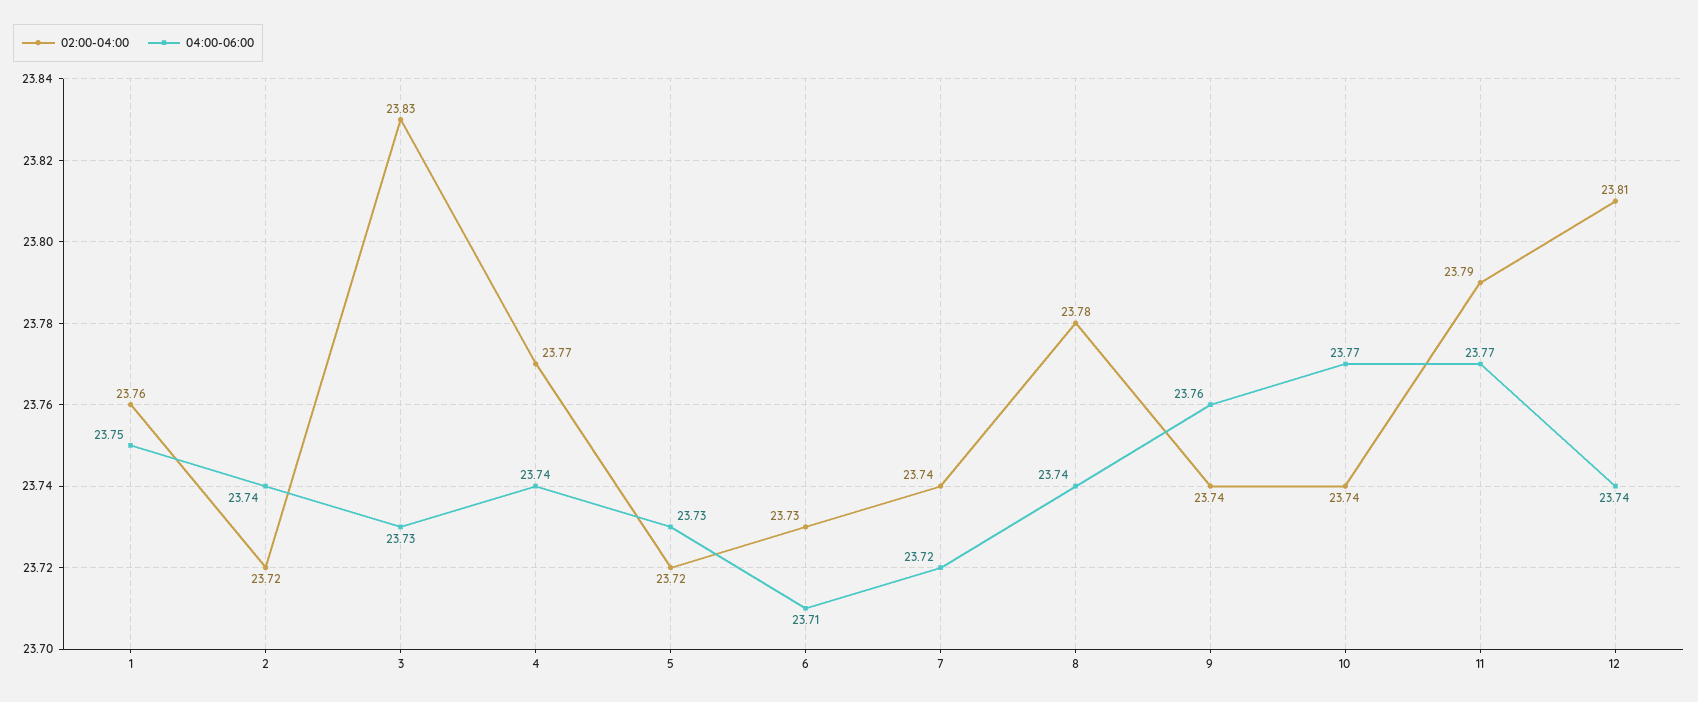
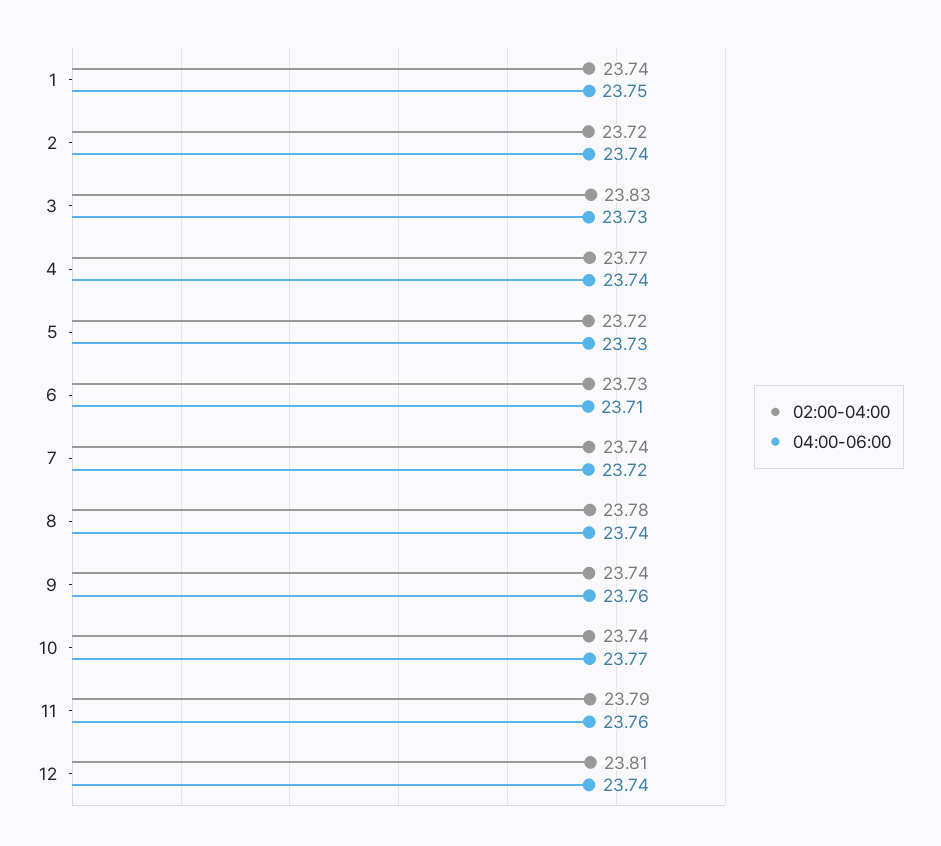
02:00-04:00, 1: 23.76 -> 23.74
04:00-06:00, 11: 23.77 -> 23.76

